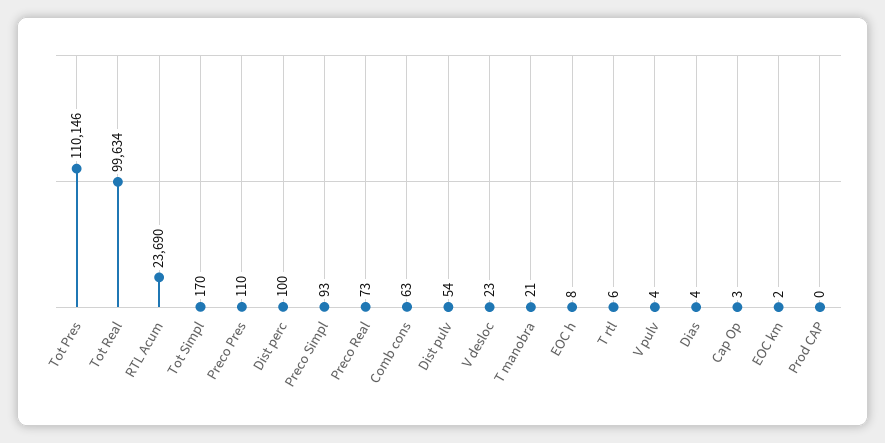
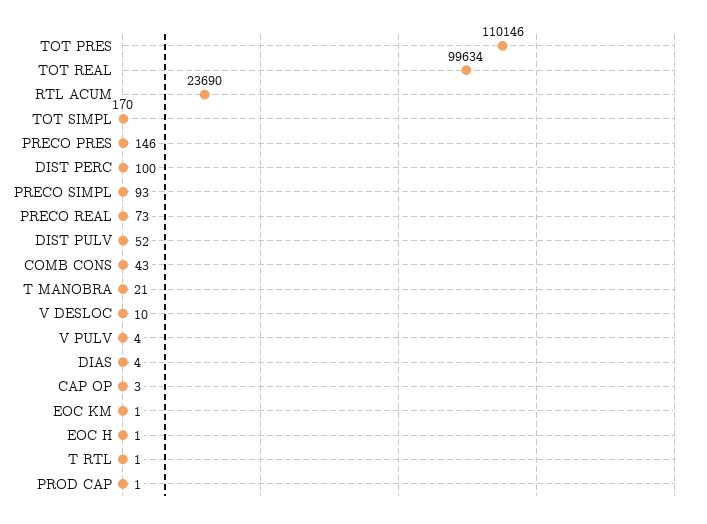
Preco Pres: 110 -> 146
Comb cons: 63 -> 43
Dist pulv: 54 -> 52
V desloc: 23 -> 10
EOC h: 8 -> 1
T rtl: 6 -> 1
EOC km: 2 -> 1
Prod CAP: 0 -> 1

